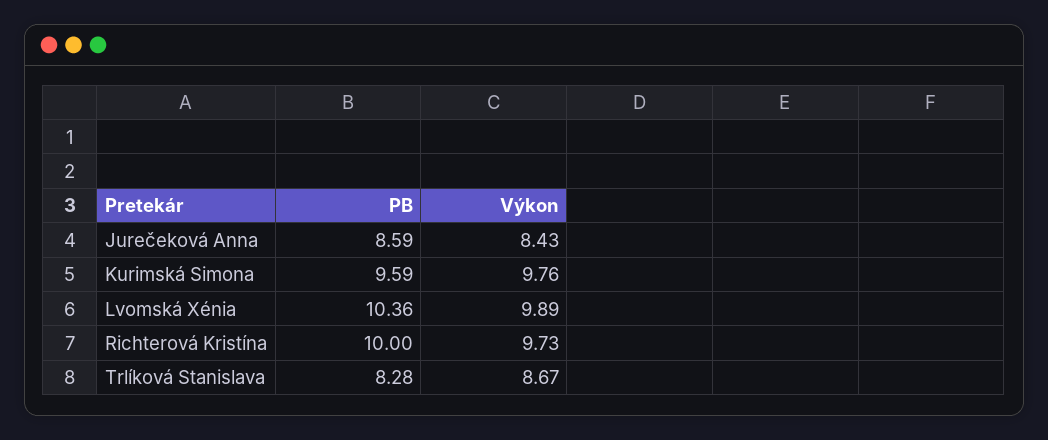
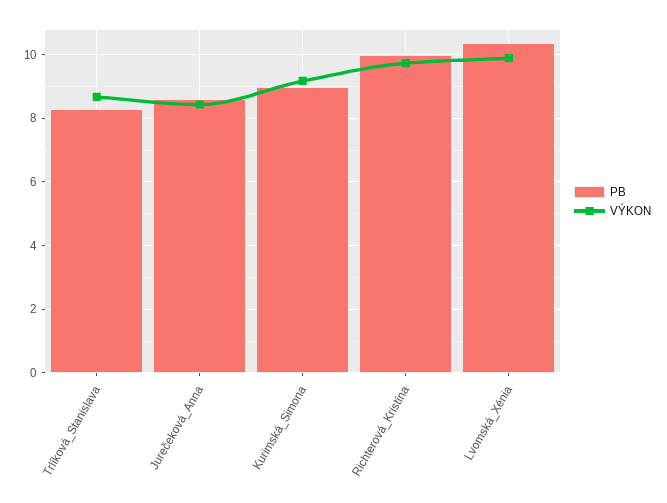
PB, Kurimská Simona: 9.59 -> 9
Výkon, Kurimská Simona: 9.76 -> 9.2

